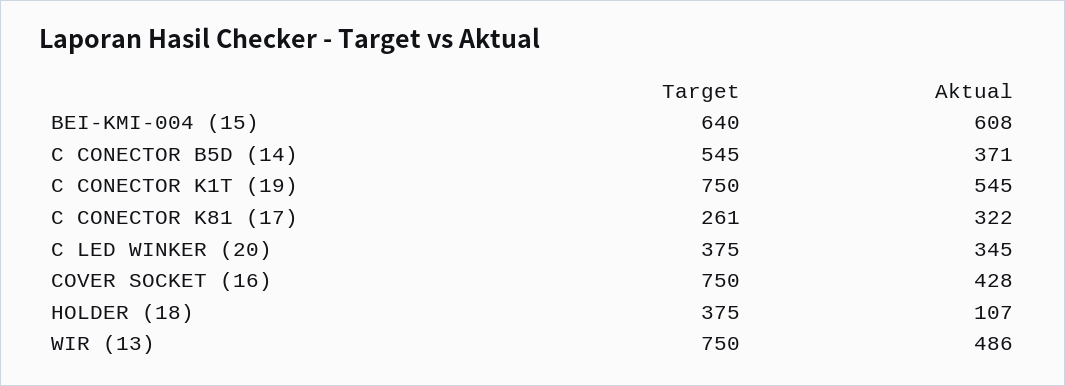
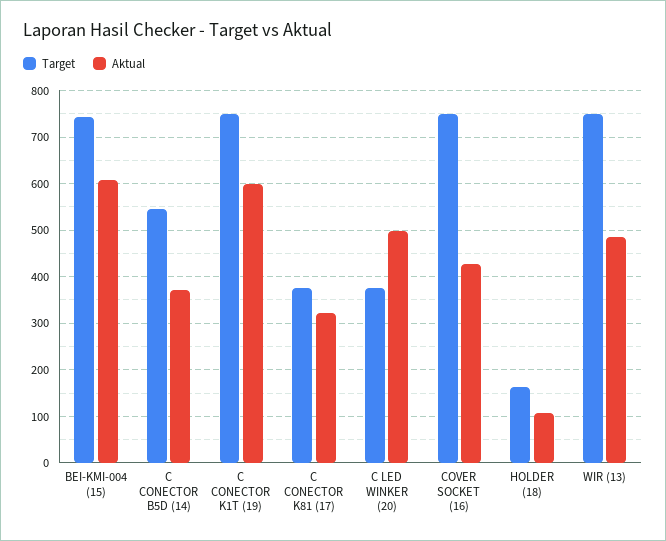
Target, BEI-KMI-004 (15): 640 -> 740
Aktual, C CONECTOR K1T (19): 545 -> 600
Target, C CONECTOR K81 (17): 261 -> 380
Aktual, C LED WINKER (20): 345 -> 500
Target, HOLDER (18): 375 -> 160

